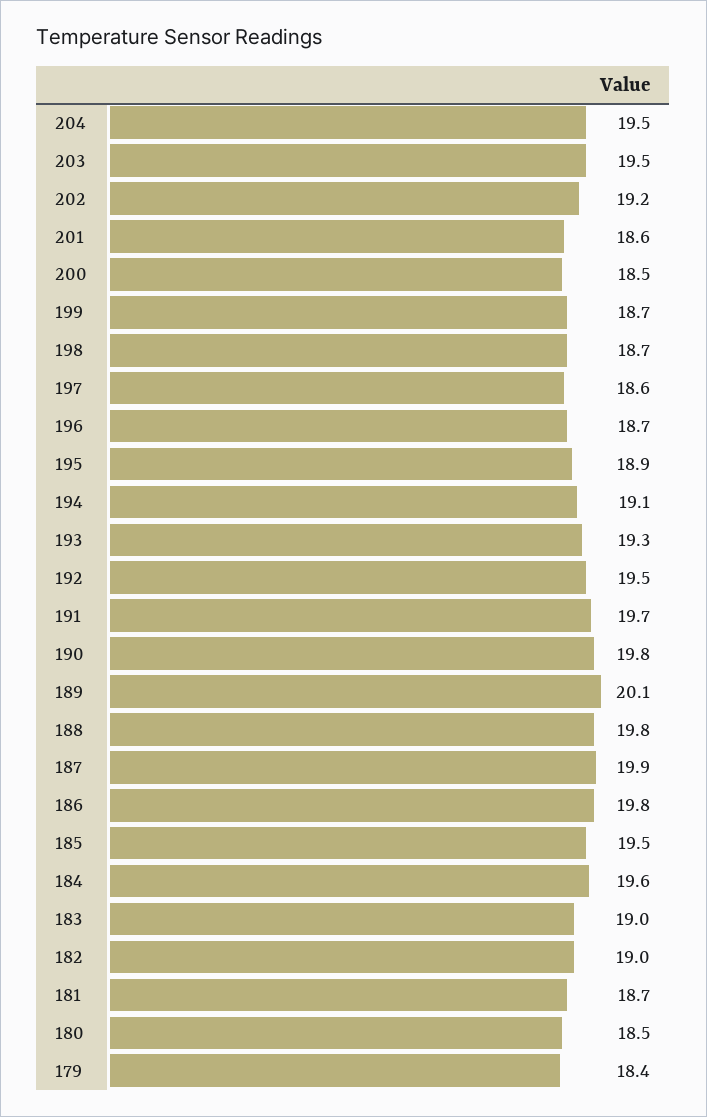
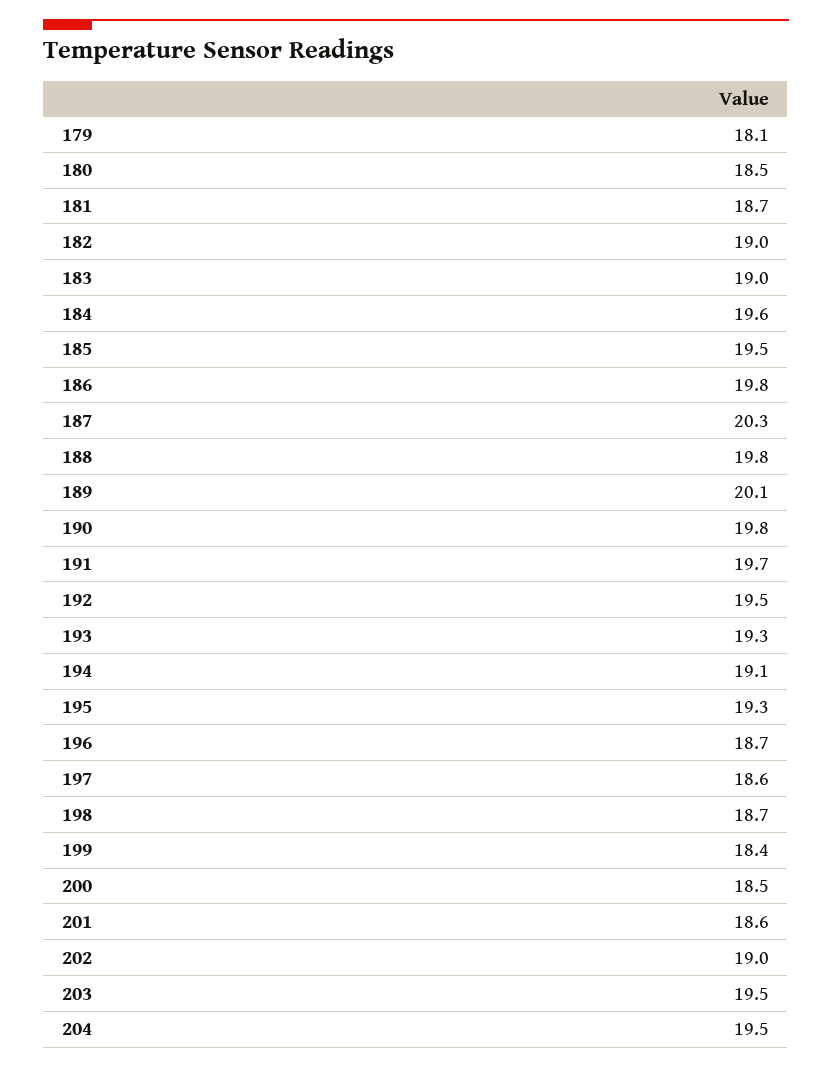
202: 19.2 -> 19
199: 18.7 -> 18.4
195: 18.9 -> 19.3
187: 19.9 -> 20.3
179: 18.4 -> 18.1

